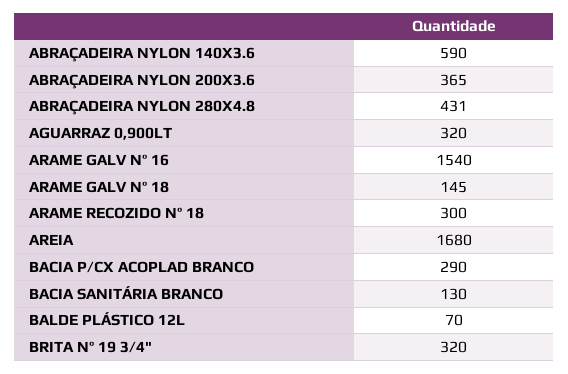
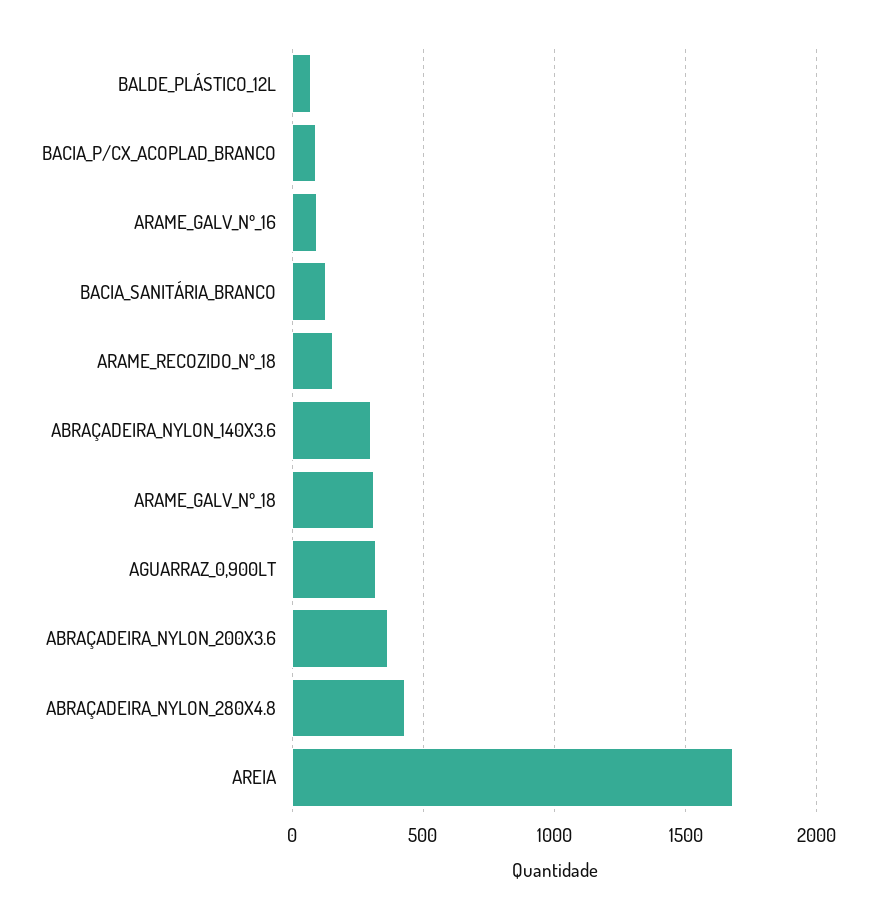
ABRAÇADEIRA NYLON 140X3.6: 590 -> 300
ARAME GALV Nº 16: 1540 -> 100
ARAME GALV Nº 18: 145 -> 300
ARAME RECOZIDO Nº 18: 300 -> 150
BACIA P/CX ACOPLAD BRANCO: 290 -> 100
BRITA Nº 19 3/4": 320 -> none

